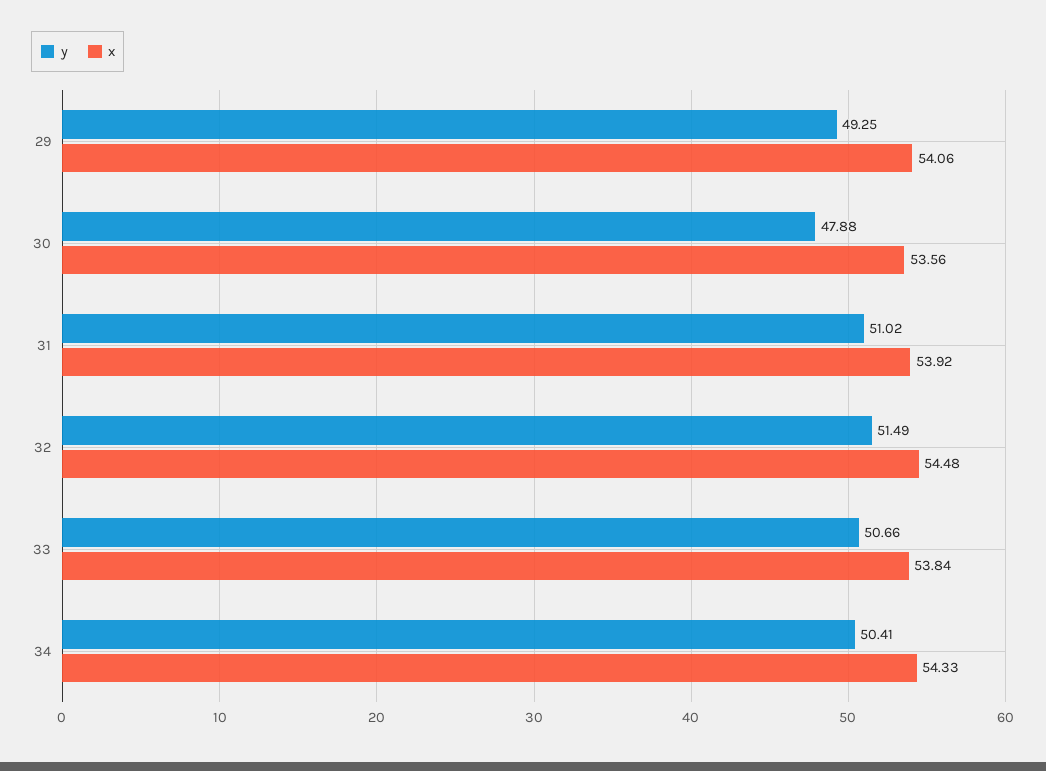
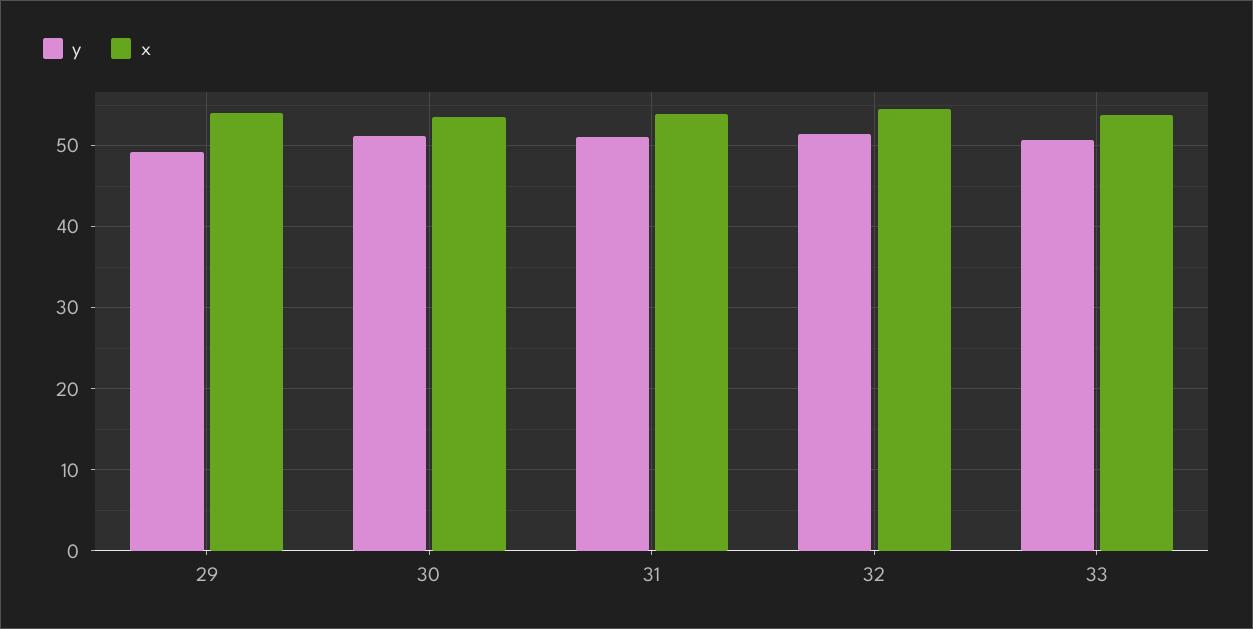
y, 30: 47.88 -> 51
y, 34: 50.41 -> none
x, 34: 54.33 -> none

